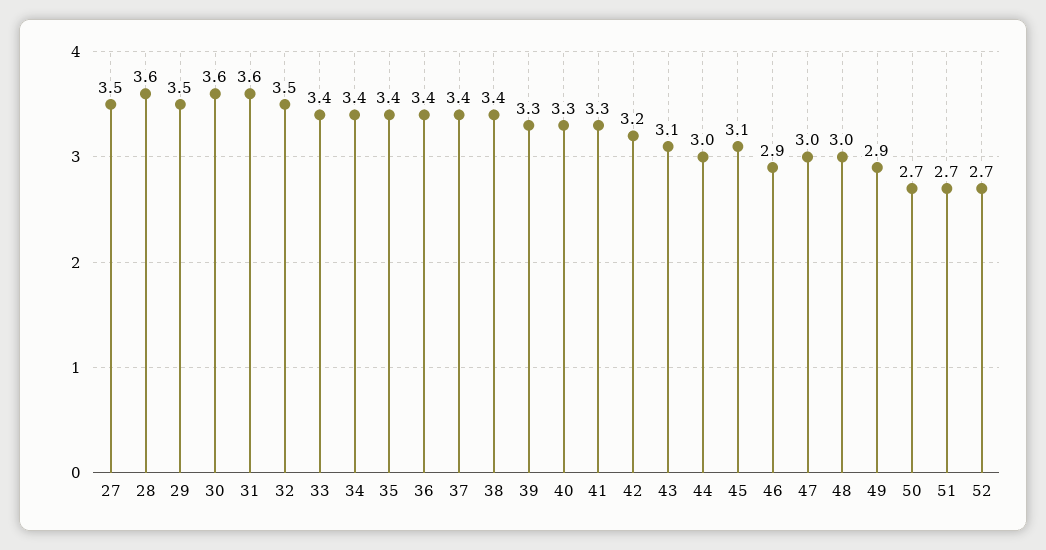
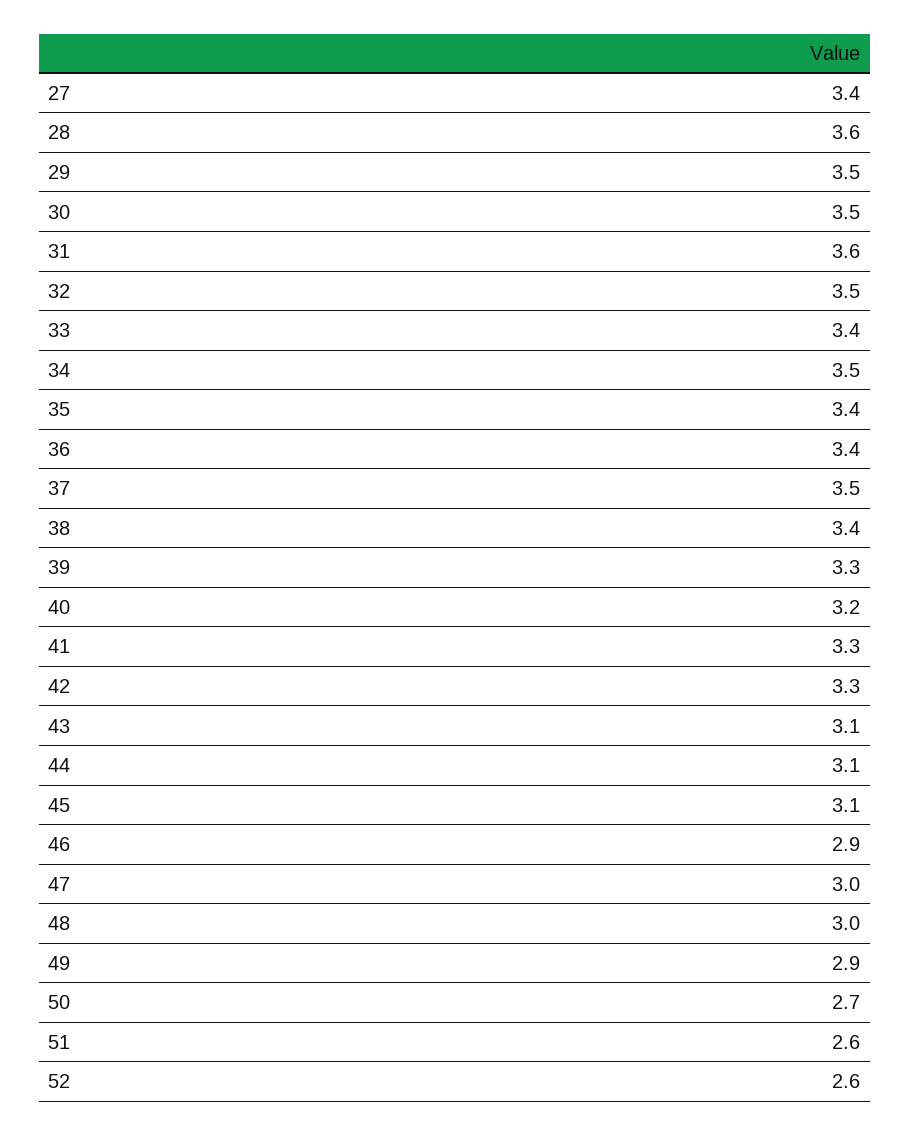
27: 3.5 -> 3.4
30: 3.6 -> 3.5
34: 3.4 -> 3.5
37: 3.4 -> 3.5
40: 3.3 -> 3.2
42: 3.2 -> 3.3
44: 3 -> 3.1
51: 2.7 -> 2.6
52: 2.7 -> 2.6

